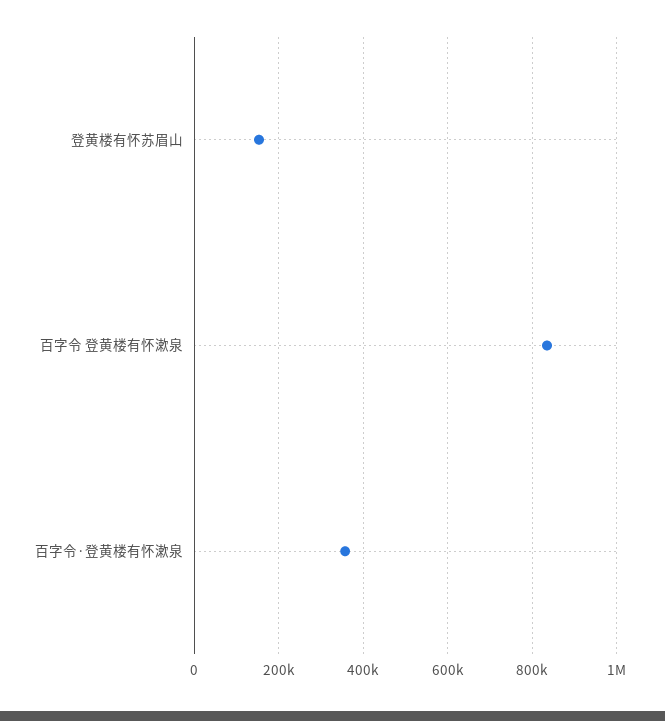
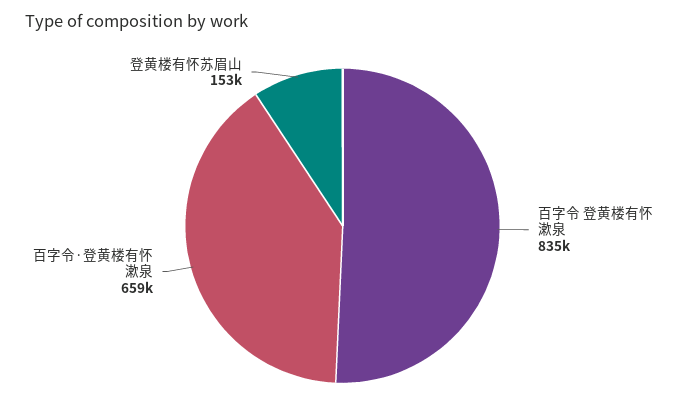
百字令·登黄楼有怀漱泉: 360000 -> 659000

